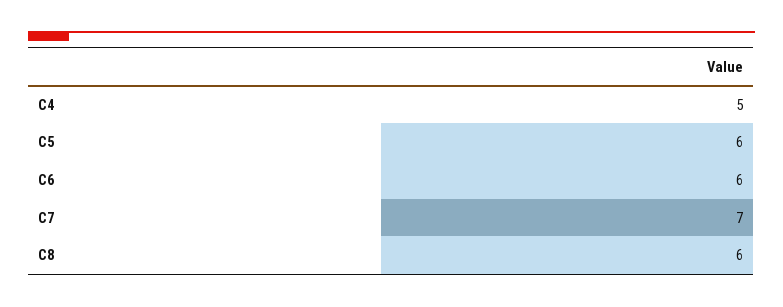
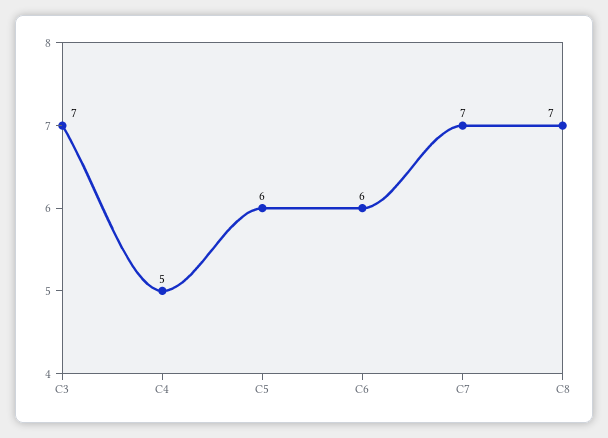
C8: 6 -> 7
C3: none -> 7

